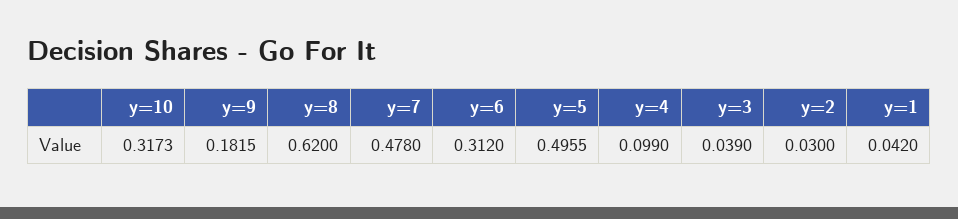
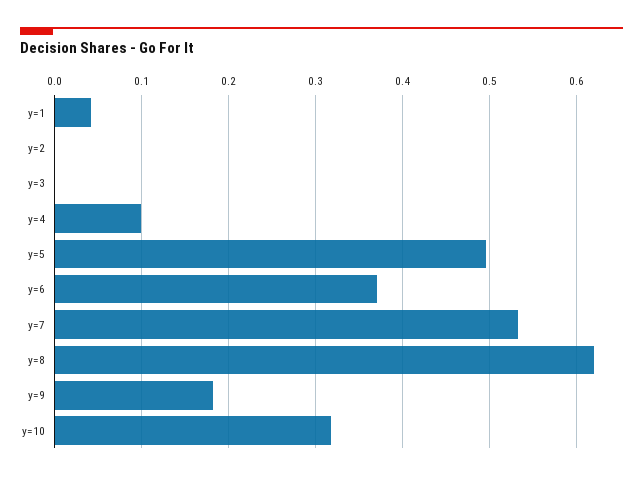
y=7: 0.478 -> 0.53
y=6: 0.312 -> 0.37
y=3: 0.039 -> 0
y=2: 0.03 -> 0

